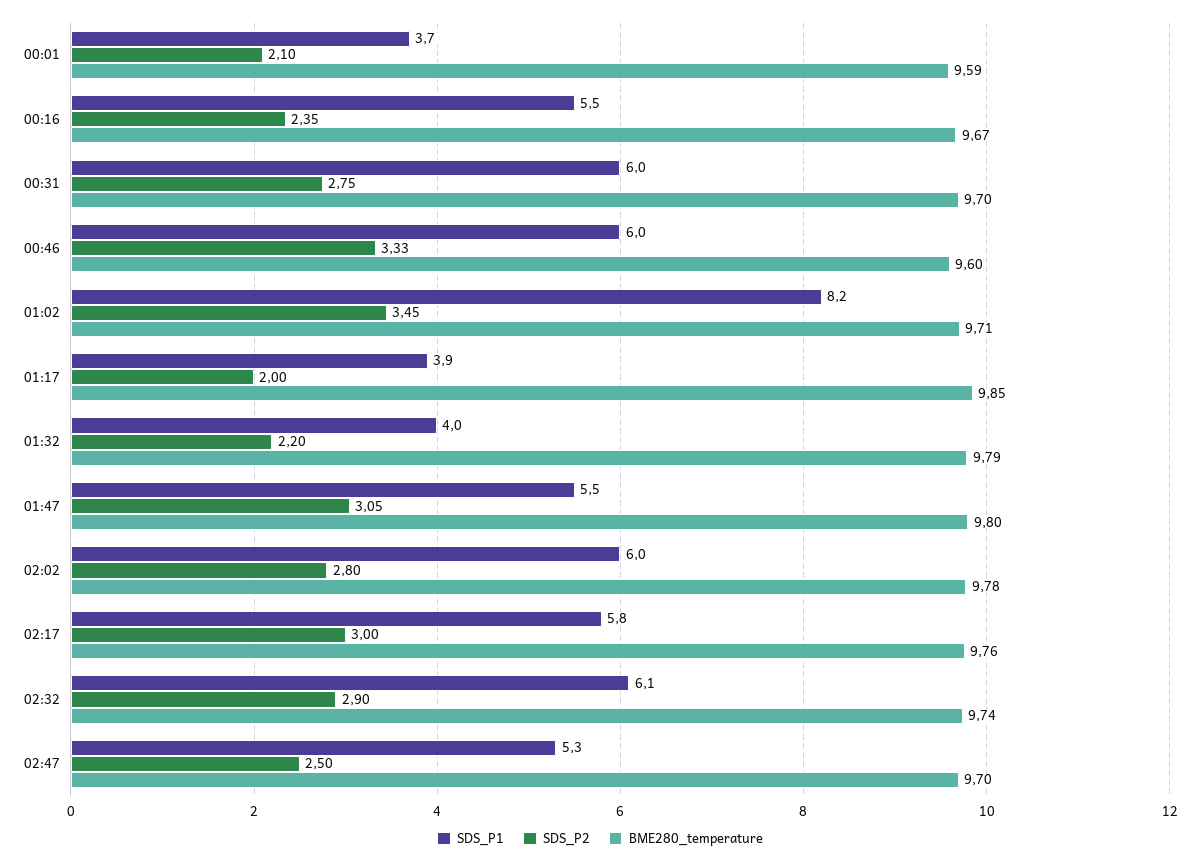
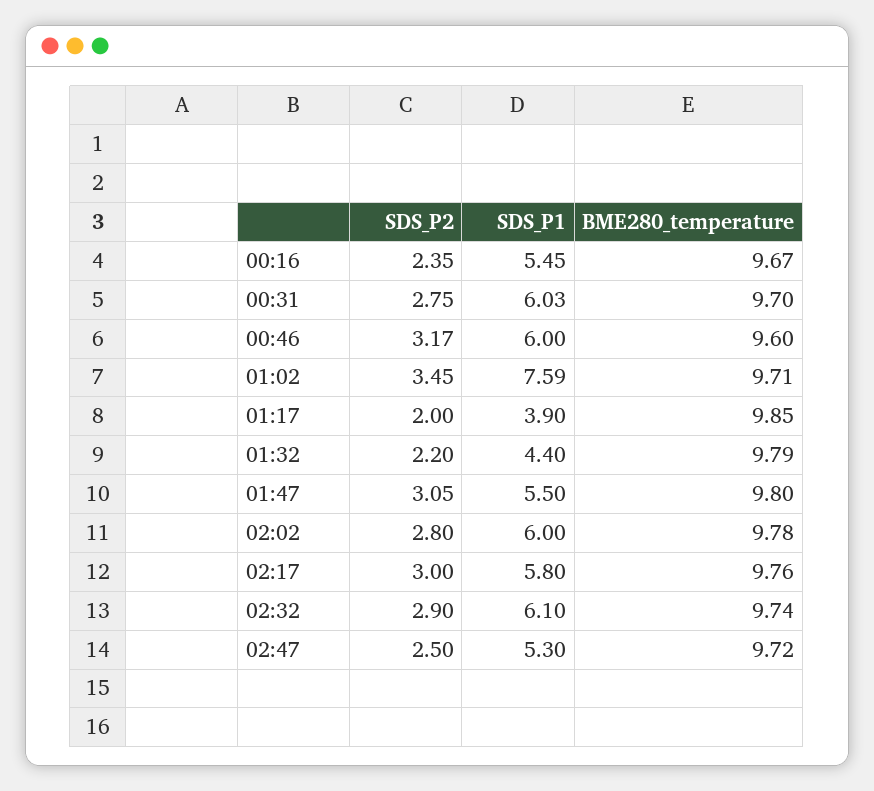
SDS_P1, 00:01: 3.7 -> none
SDS_P2, 00:01: 2.1 -> none
BME280_temperature, 00:01: 9.59 -> none
SDS_P2, 00:46: 3.33 -> 3.17
SDS_P1, 01:02: 8.2 -> 7.59
SDS_P1, 01:32: 4 -> 4.4
BME280_temperature, 02:47: 9.7 -> 9.72

